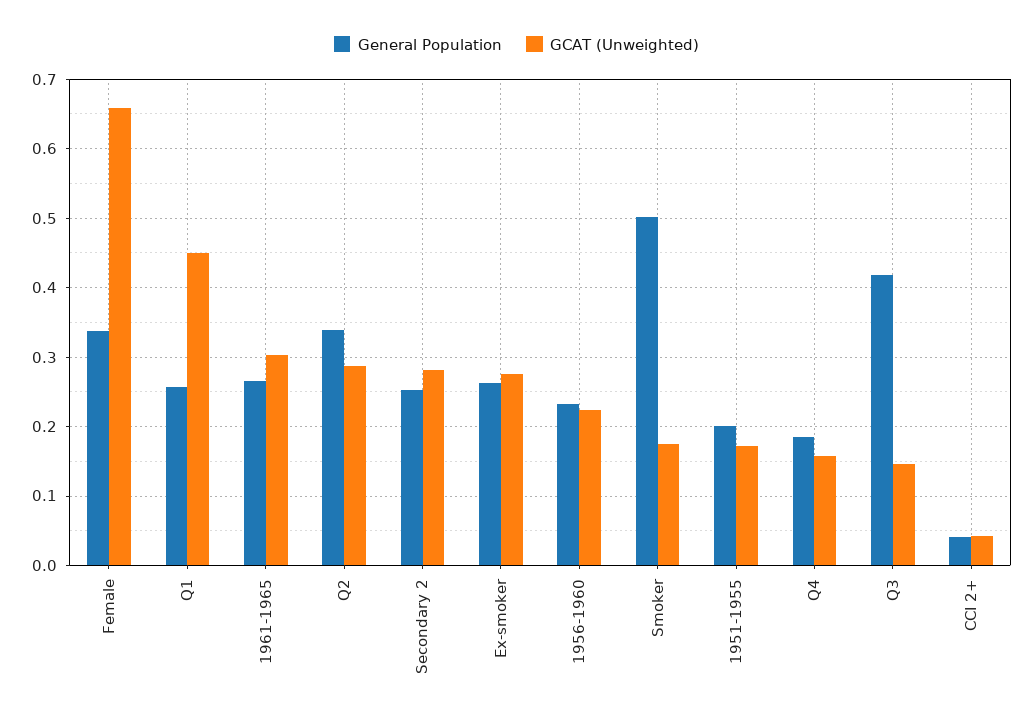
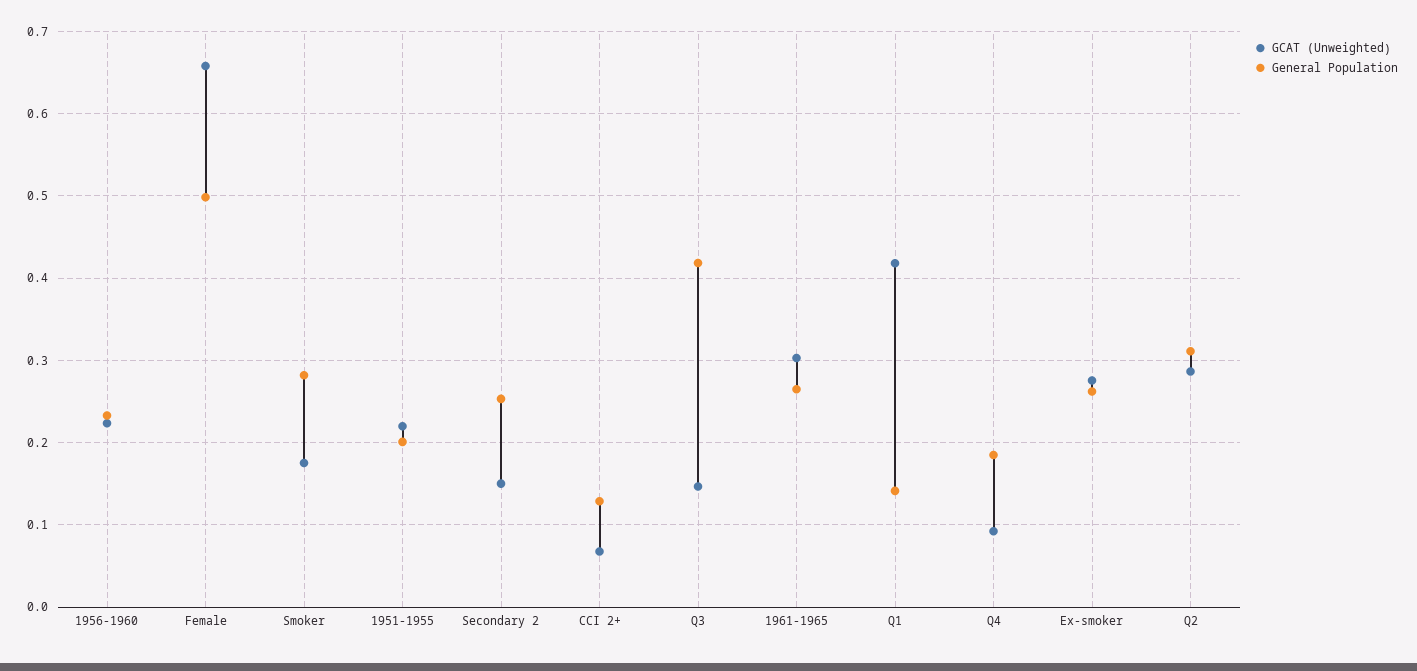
General Population, Female: 0.34 -> 0.5
General Population, Q1: 0.26 -> 0.14
GCAT (Unweighted), Q1: 0.45 -> 0.42
General Population, Q2: 0.34 -> 0.31
GCAT (Unweighted), Secondary 2: 0.28 -> 0.15
General Population, Smoker: 0.5 -> 0.28
GCAT (Unweighted), 1951-1955: 0.17 -> 0.22
GCAT (Unweighted), Q4: 0.16 -> 0.09
General Population, CCI 2+: 0.04 -> 0.13
GCAT (Unweighted), CCI 2+: 0.04 -> 0.07

